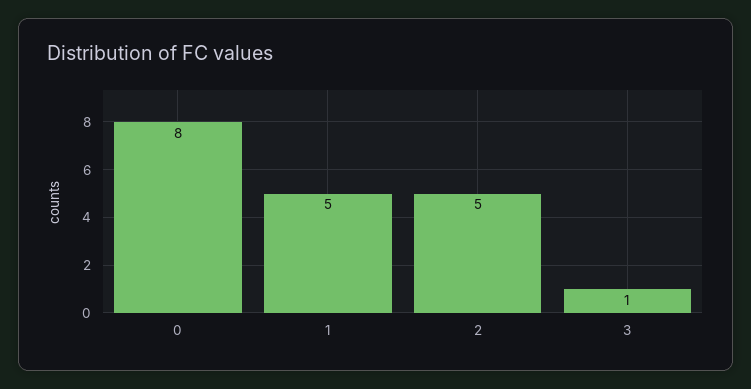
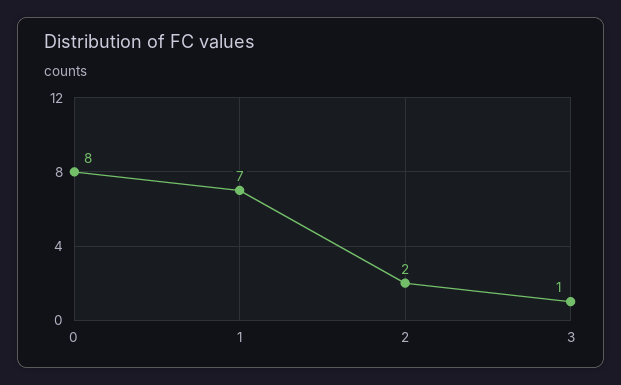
1: 5 -> 7
2: 5 -> 2

